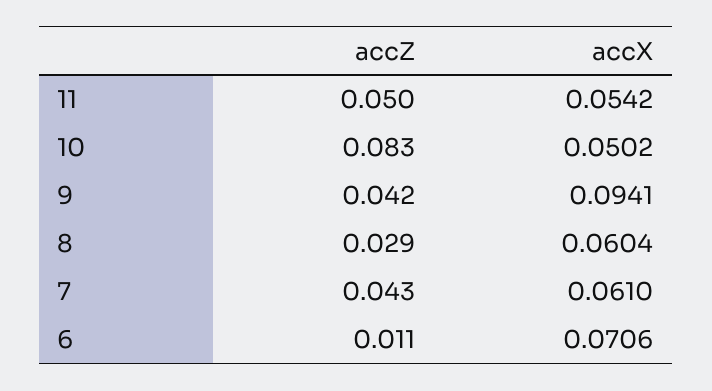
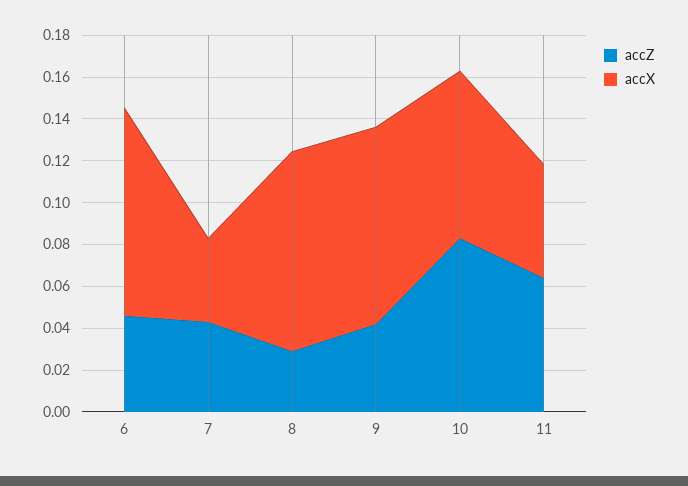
accZ, 11: 0.05 -> 0.065
accX, 10: 0.0502 -> 0.08
accX, 8: 0.0604 -> 0.095
accX, 7: 0.061 -> 0.04
accZ, 6: 0.011 -> 0.045
accX, 6: 0.0706 -> 0.1

